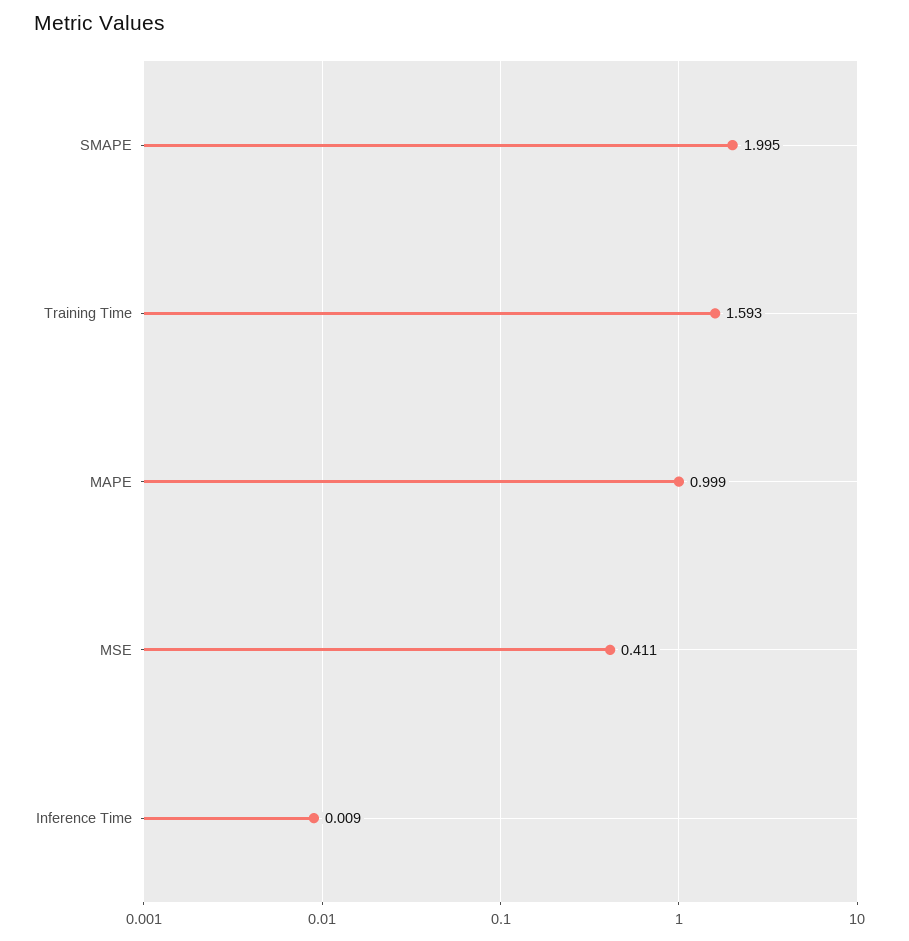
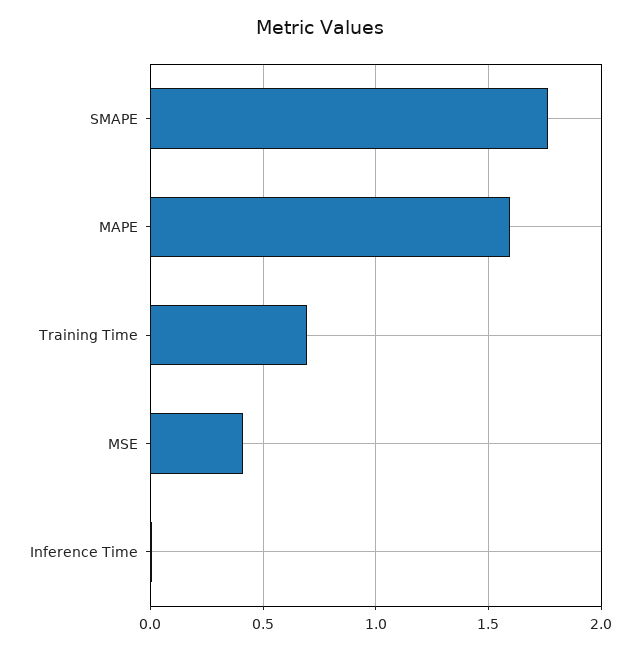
SMAPE: 1.995 -> 1.75
Training Time: 1.593 -> 0.7
MAPE: 0.999 -> 1.6

